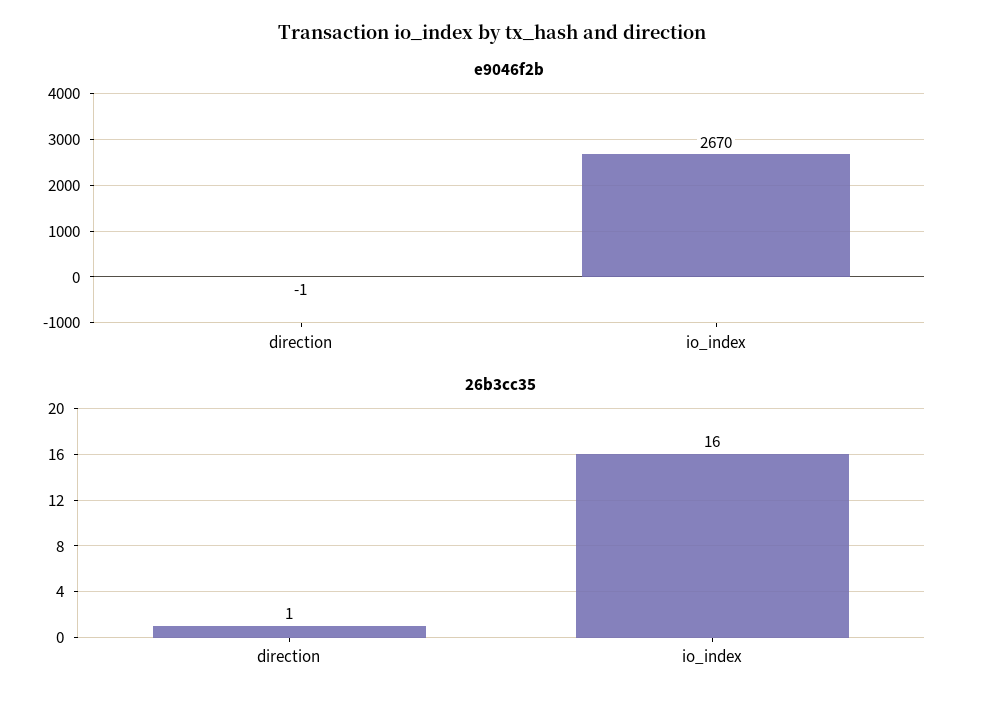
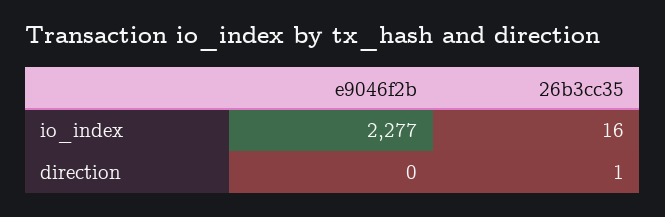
e9046f2b, direction: -1 -> 0
e9046f2b, io_index: 2670 -> 2277

